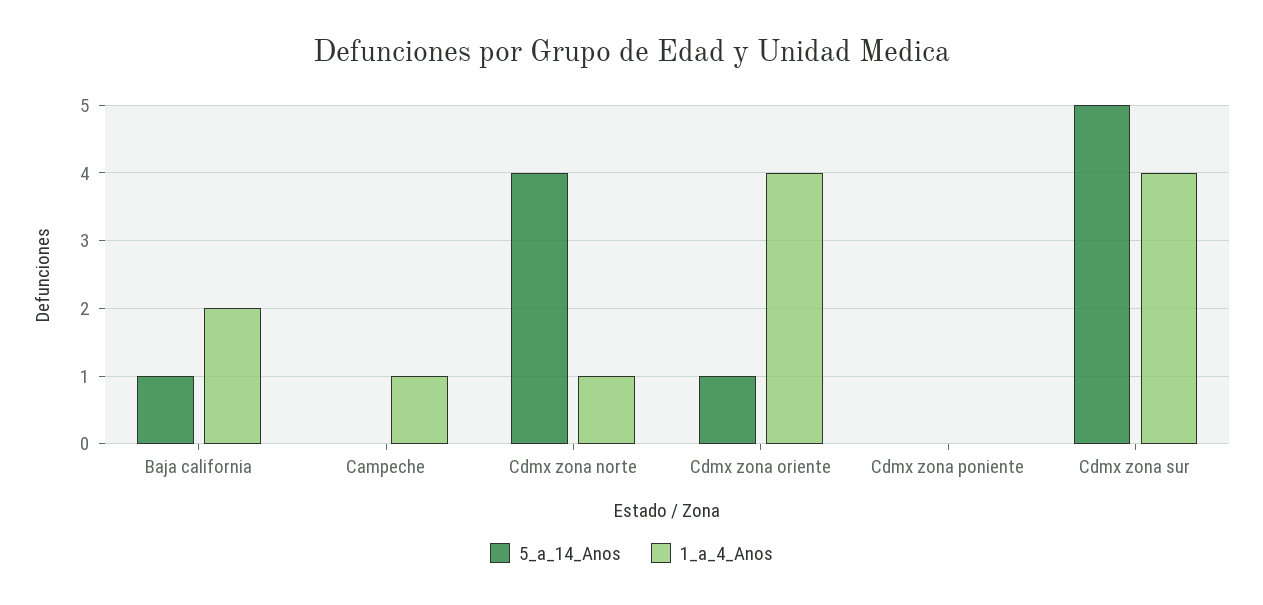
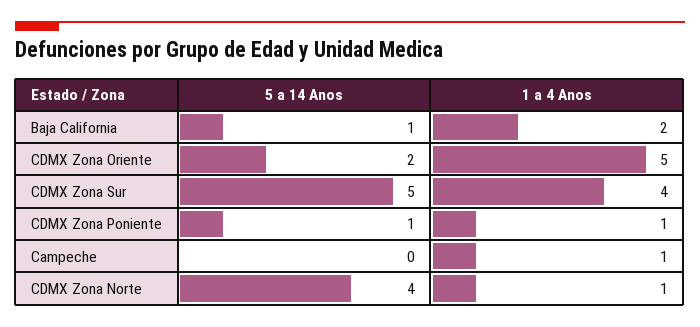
5_a_14_Anos, Cdmx zona oriente: 1 -> 2
1_a_4_Anos, Cdmx zona oriente: 4 -> 5
5_a_14_Anos, Cdmx zona poniente: 0 -> 1
1_a_4_Anos, Cdmx zona poniente: 0 -> 1

